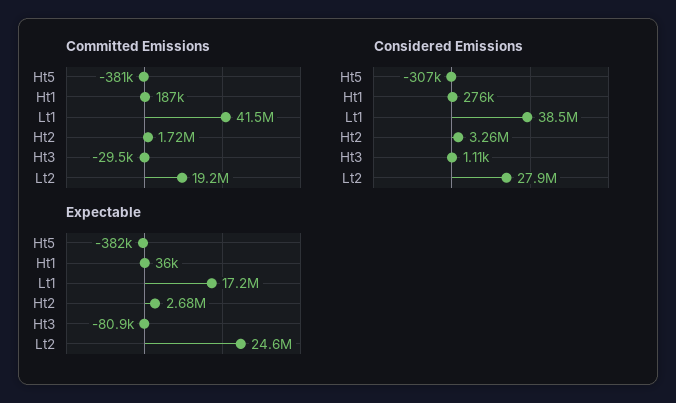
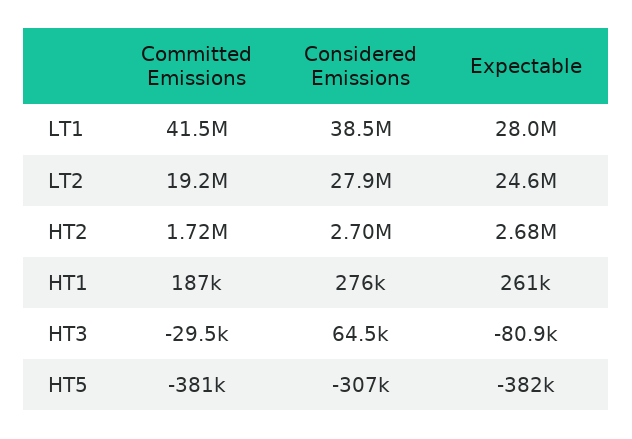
Considered Emissions, Ht2: 3260000 -> 2700000
Considered Emissions, Ht3: 1110 -> 64500
Expectable, Ht1: 36000 -> 261000
Expectable, Lt1: 17200000 -> 28000000

